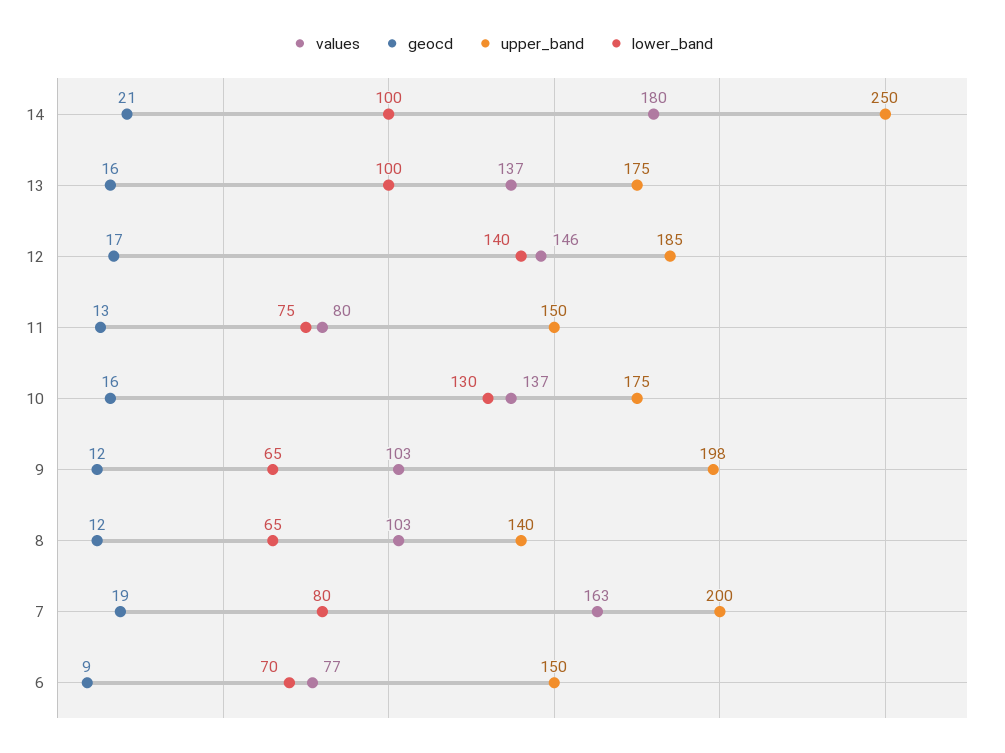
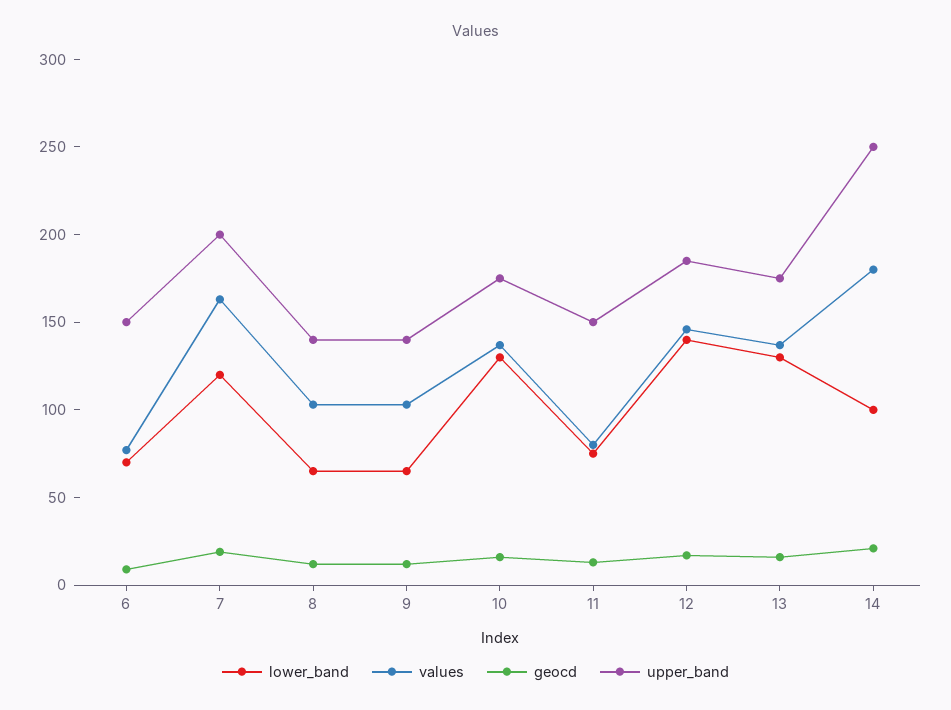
lower_band, 13: 100 -> 130
upper_band, 9: 198 -> 140
lower_band, 7: 80 -> 120

